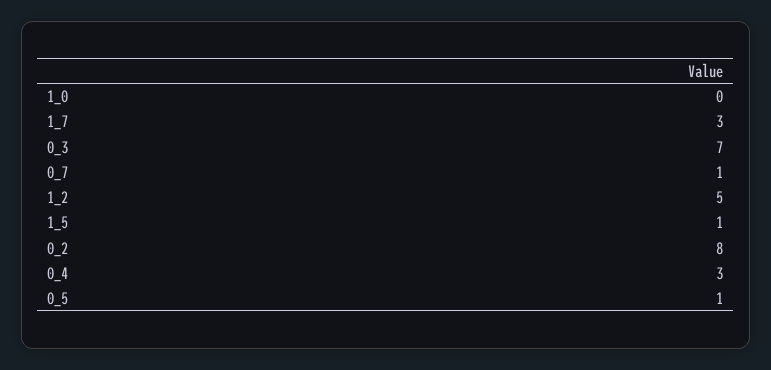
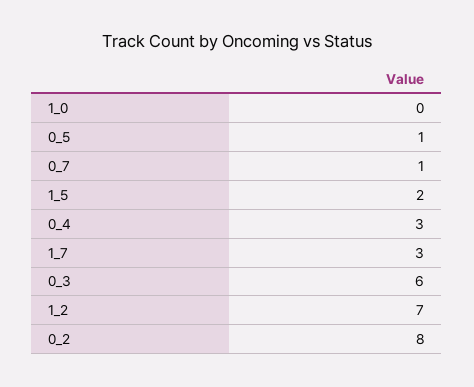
0_3: 7 -> 6
1_2: 5 -> 7
1_5: 1 -> 2

